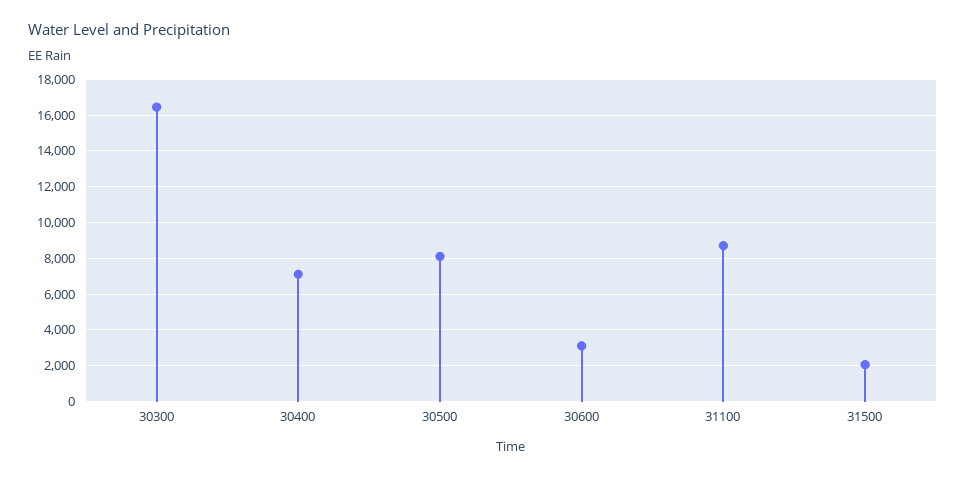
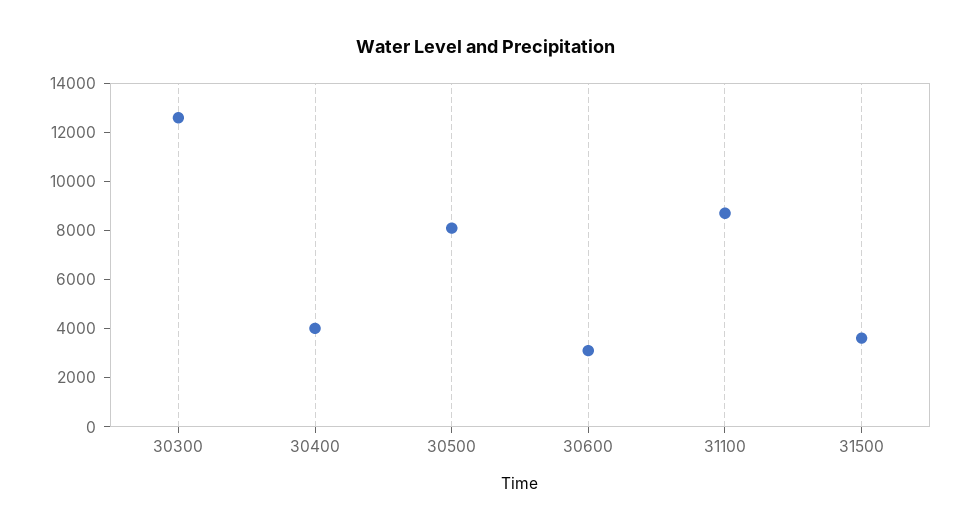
30300: 16500 -> 12500
30400: 7000 -> 4000
31500: 2000 -> 3500

